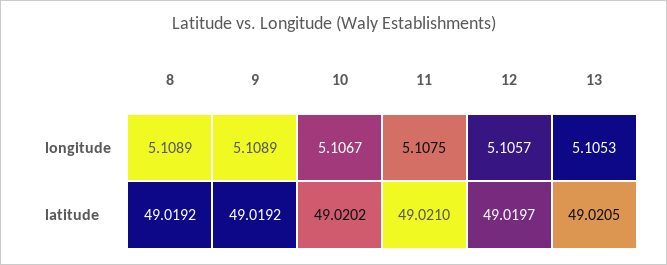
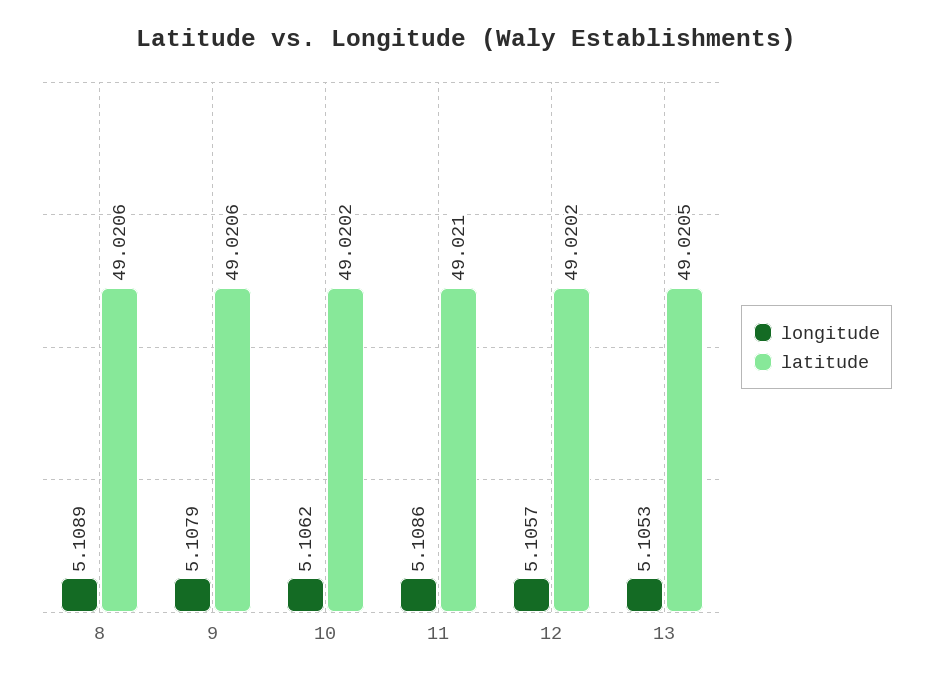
longitude, 9: 5.1089 -> 5.1079
longitude, 10: 5.1067 -> 5.1062
longitude, 11: 5.1075 -> 5.1086
latitude, 8: 49.0192 -> 49.0206
latitude, 9: 49.0192 -> 49.0206
latitude, 12: 49.0197 -> 49.0202

